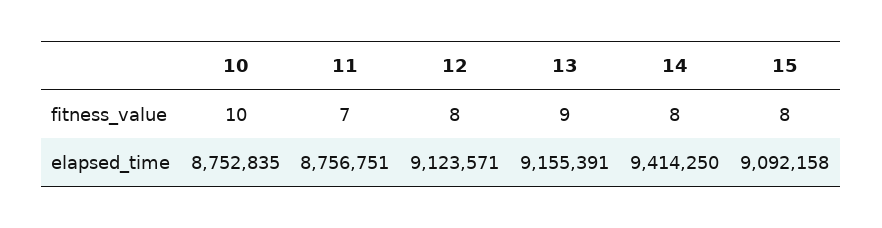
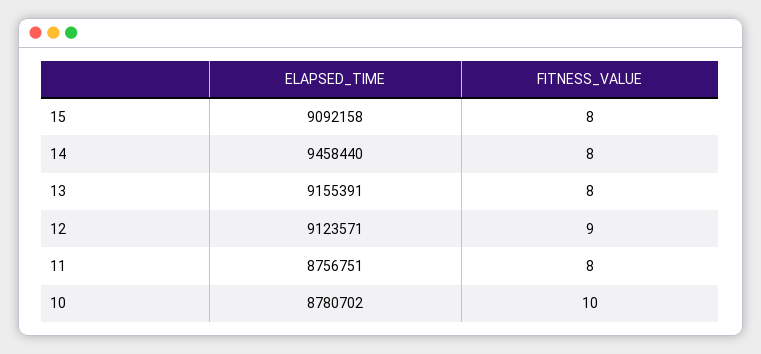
11, fitness_value: 7 -> 8
12, fitness_value: 8 -> 9
13, fitness_value: 9 -> 8
10, elapsed_time: 8752835 -> 8780702
14, elapsed_time: 9414250 -> 9458440

